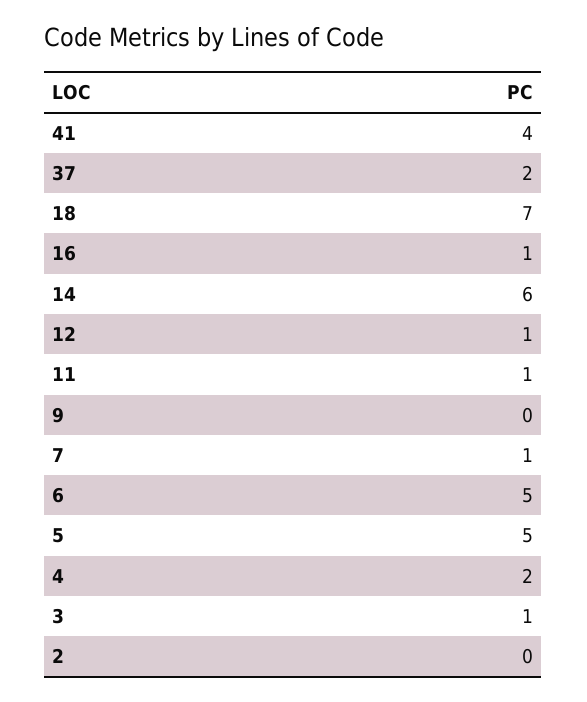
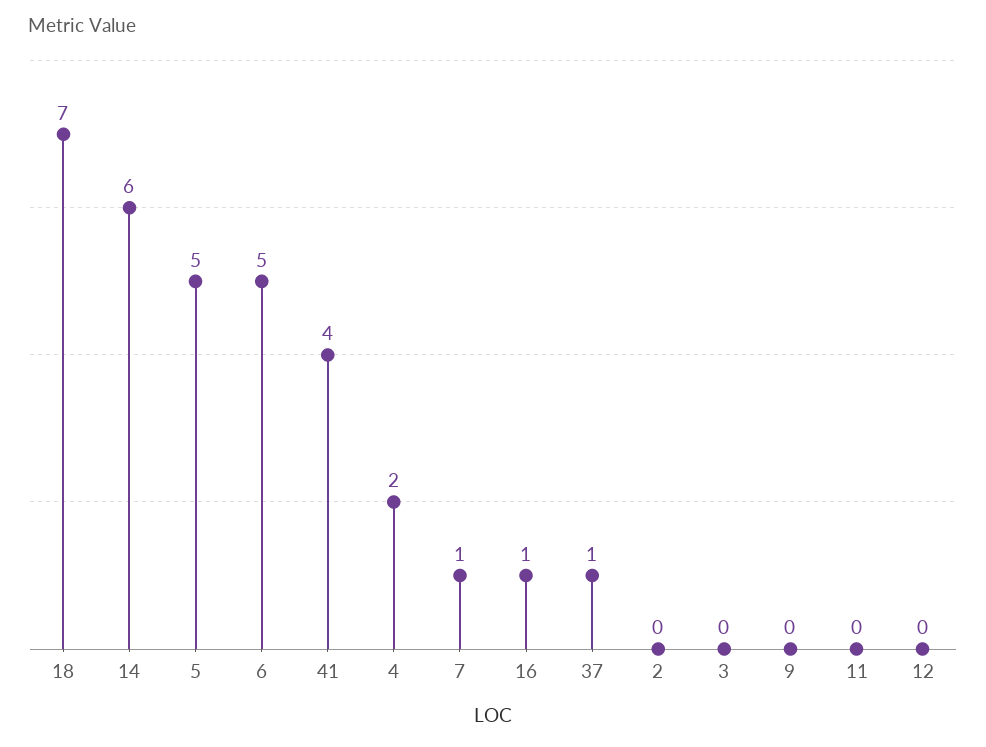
37: 2 -> 1
12: 1 -> 0
11: 1 -> 0
3: 1 -> 0

